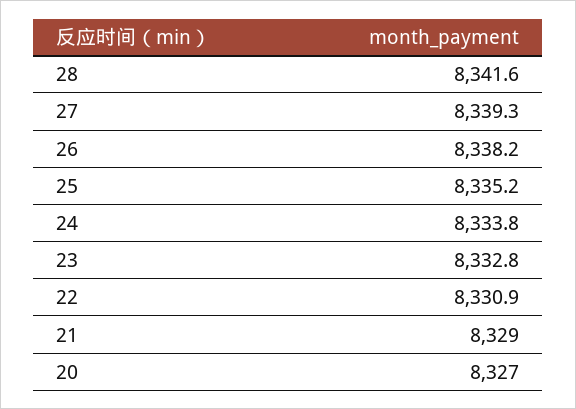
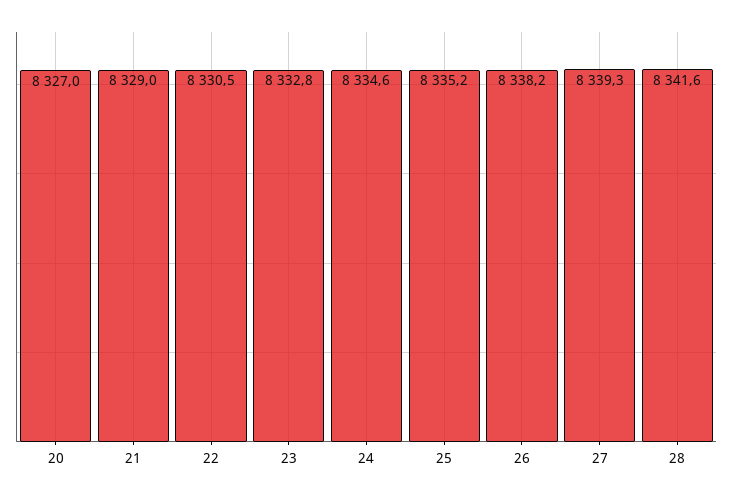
24: 8333.8 -> 8334.6
22: 8330.9 -> 8330.5

